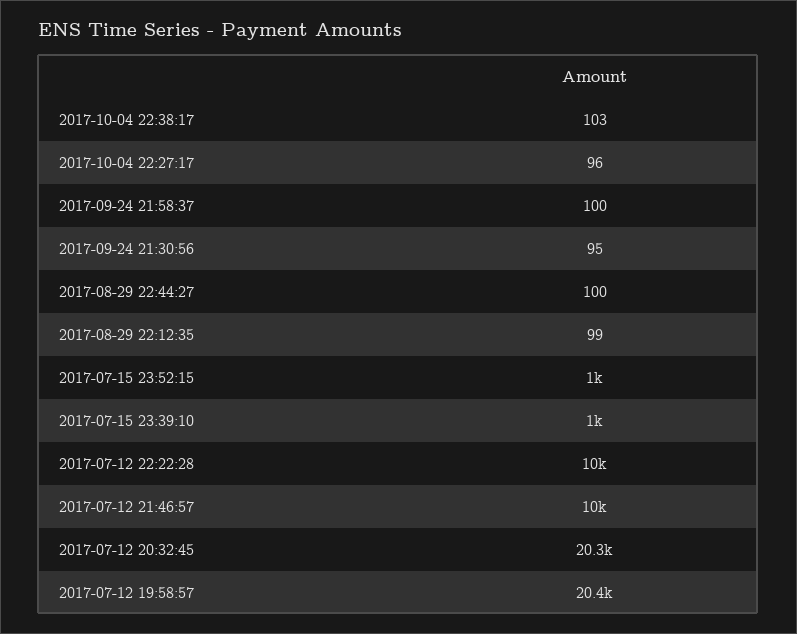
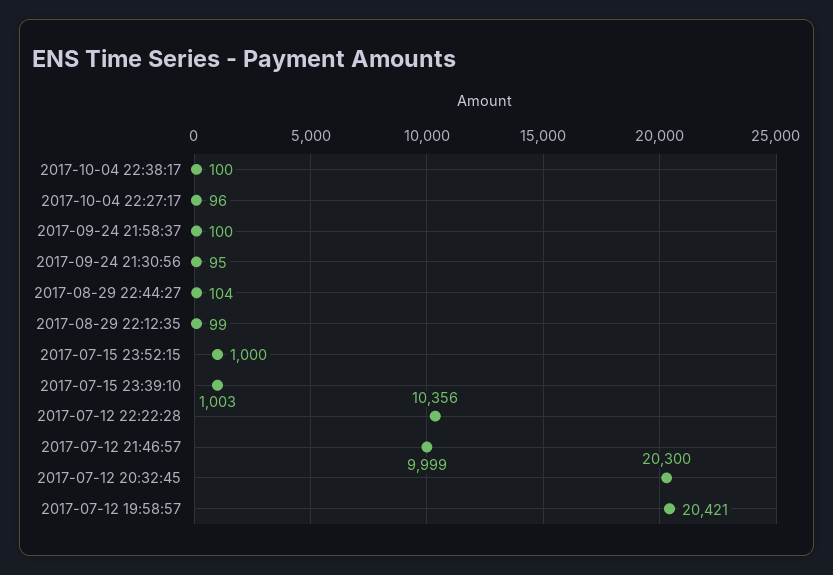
2017-10-04 22:38:17: 103 -> 100
2017-08-29 22:44:27: 100 -> 104
2017-07-12 22:22:28: 10000 -> 10356

